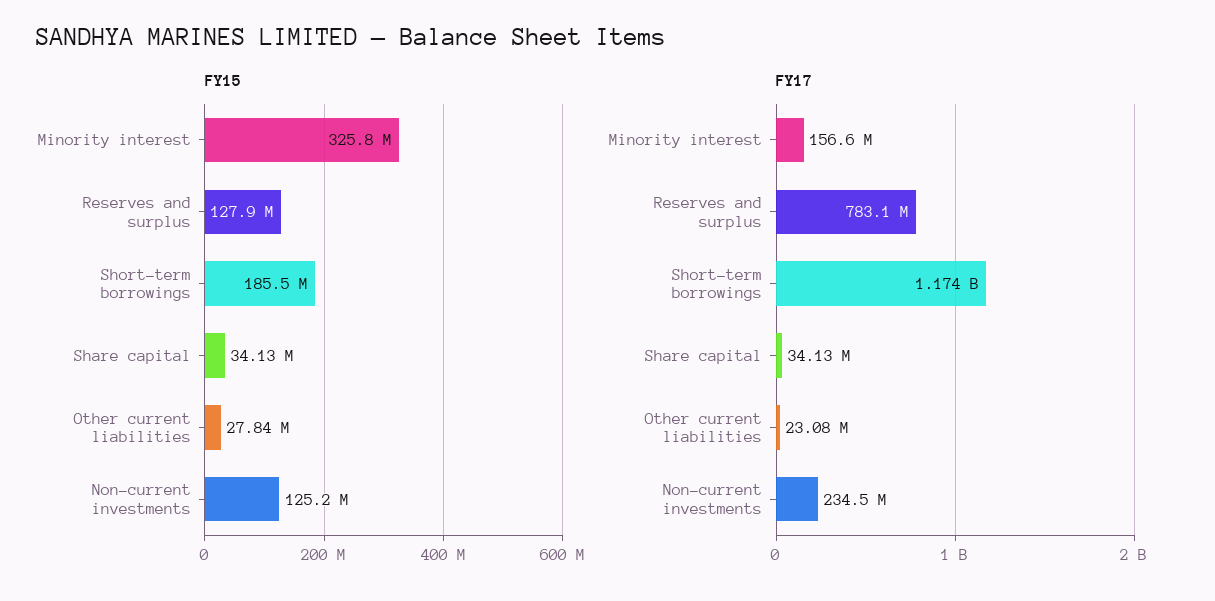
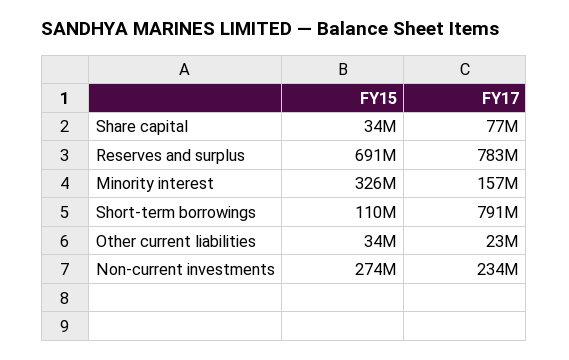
FY15, Reserves and surplus: 127900000 -> 691000000
FY15, Short-term borrowings: 185500000 -> 110000000
FY15, Other current liabilities: 27840000 -> 34000000
FY15, Non-current investments: 125200000 -> 274000000
FY17, Short-term borrowings: 1174000000 -> 791000000
FY17, Share capital: 34130000 -> 77000000

